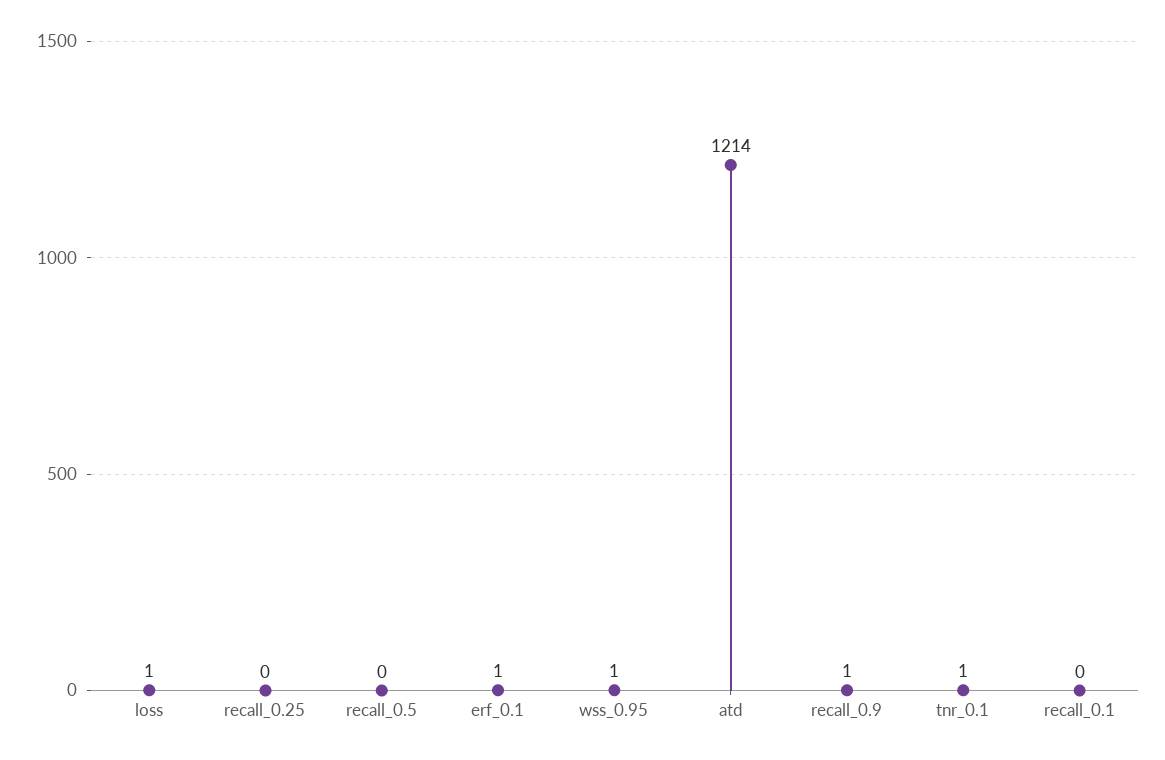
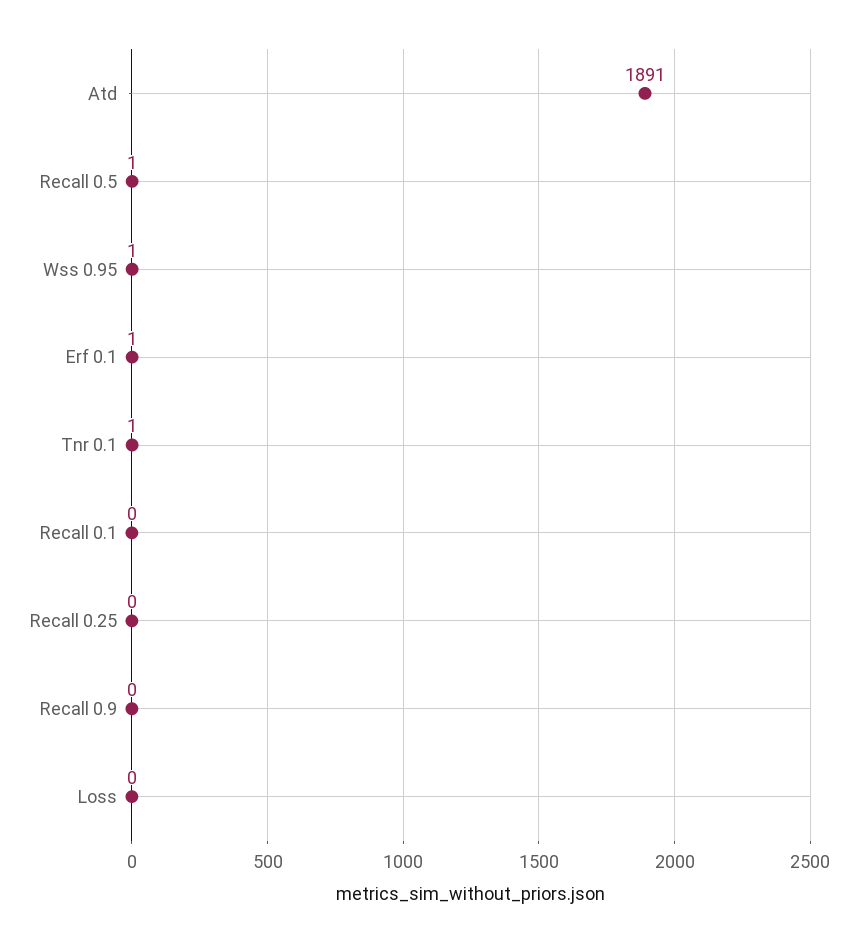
loss: 1 -> 0
recall_0.5: 0 -> 1
atd: 1214 -> 1891
recall_0.9: 1 -> 0

